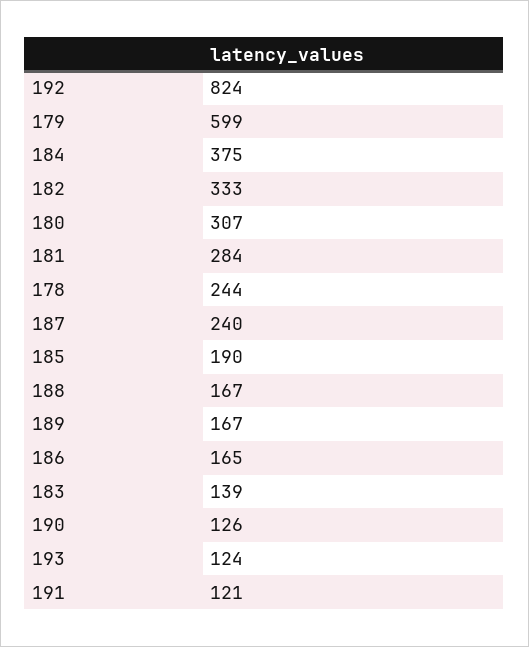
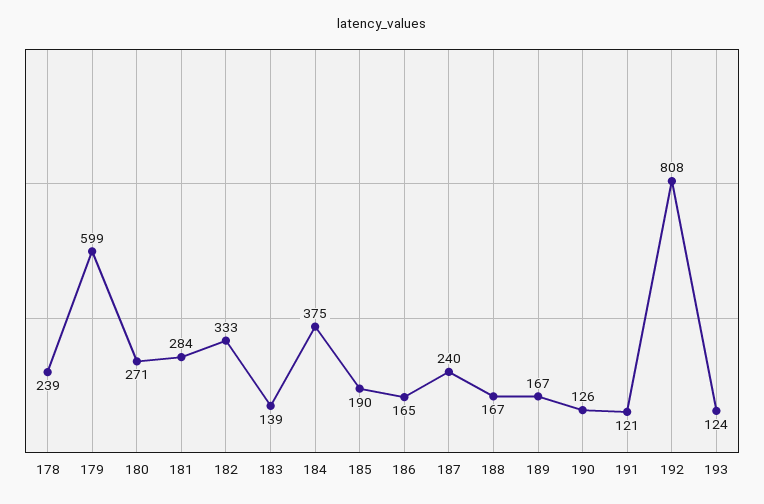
192: 824 -> 808
180: 307 -> 271
178: 244 -> 239

